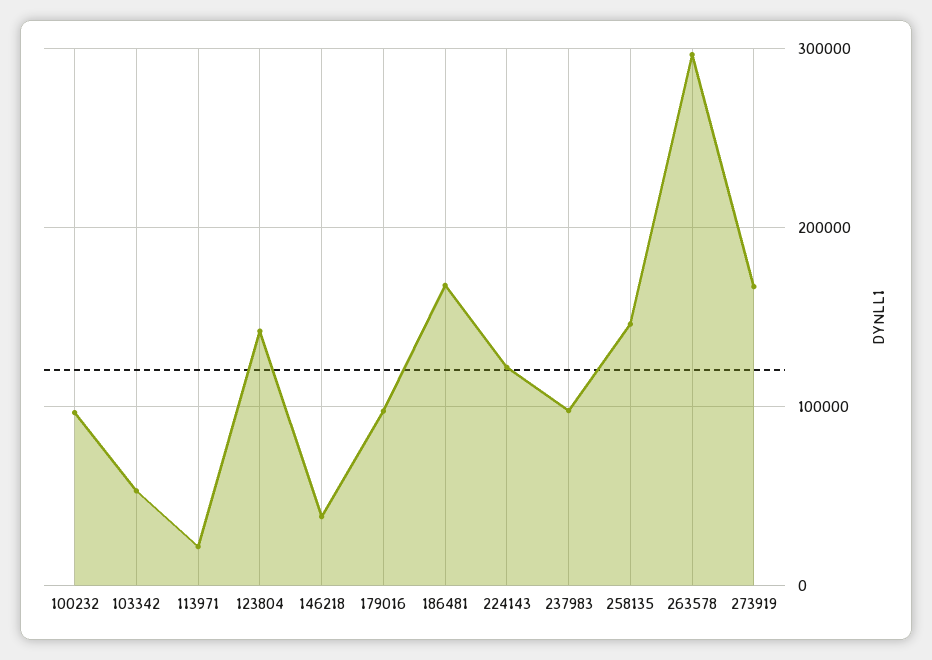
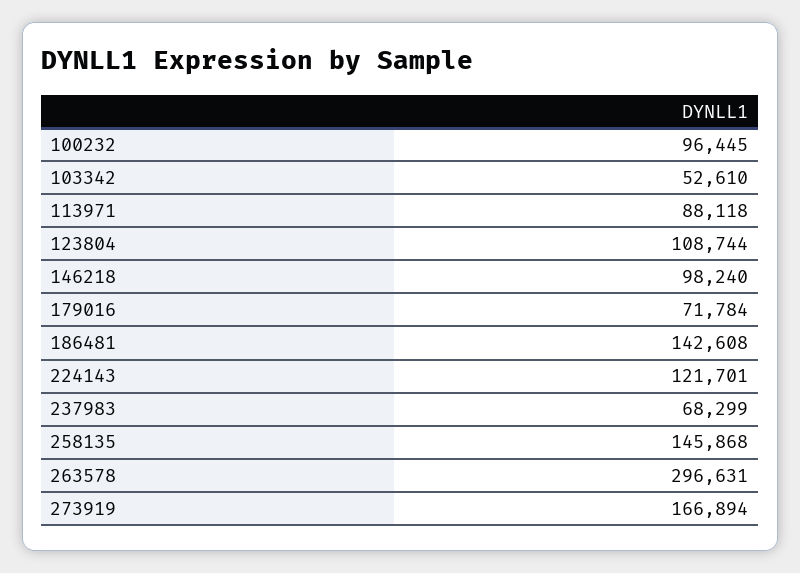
113971: 20000 -> 88118
123804: 140000 -> 108744
146218: 40000 -> 98240
179016: 100000 -> 71784
186481: 170000 -> 142608
237983: 100000 -> 68299

